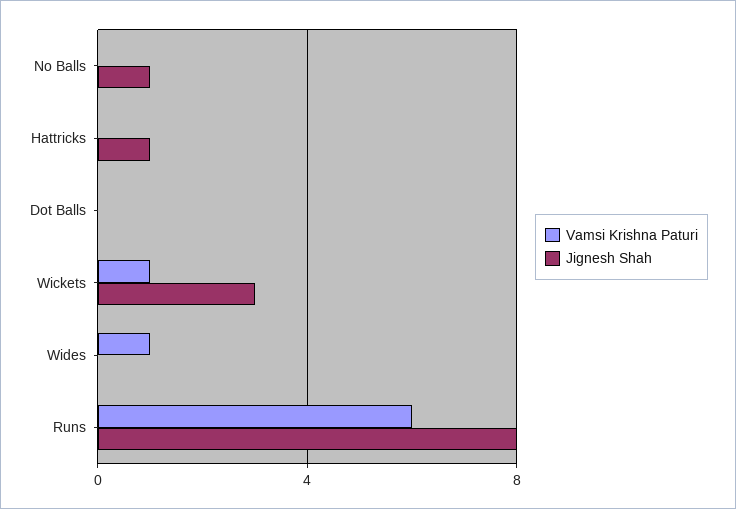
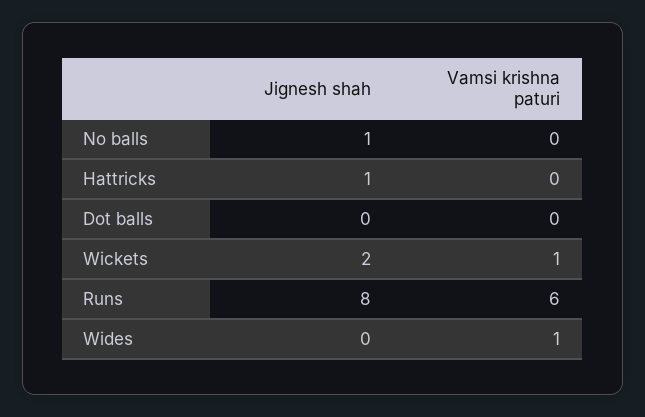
Jignesh Shah, Wickets: 3 -> 2

